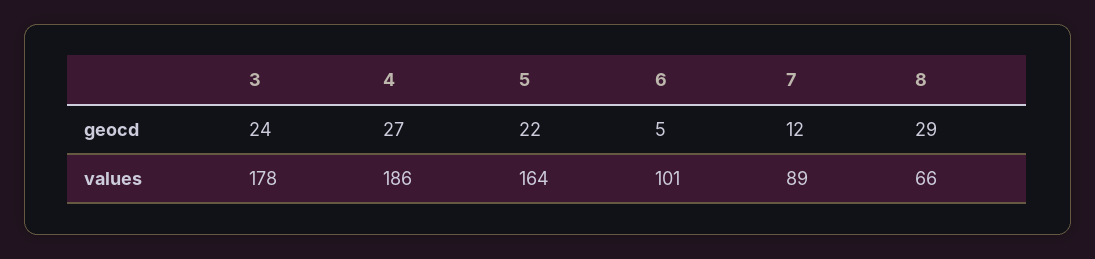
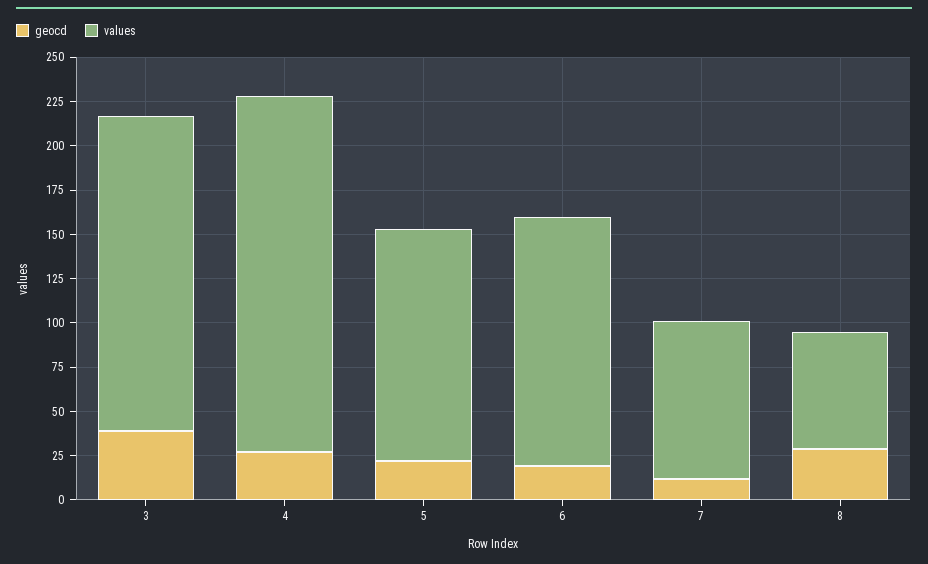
geocd, 3: 24 -> 40
geocd, 6: 5 -> 20
values, 4: 186 -> 200
values, 5: 164 -> 130
values, 6: 101 -> 140

